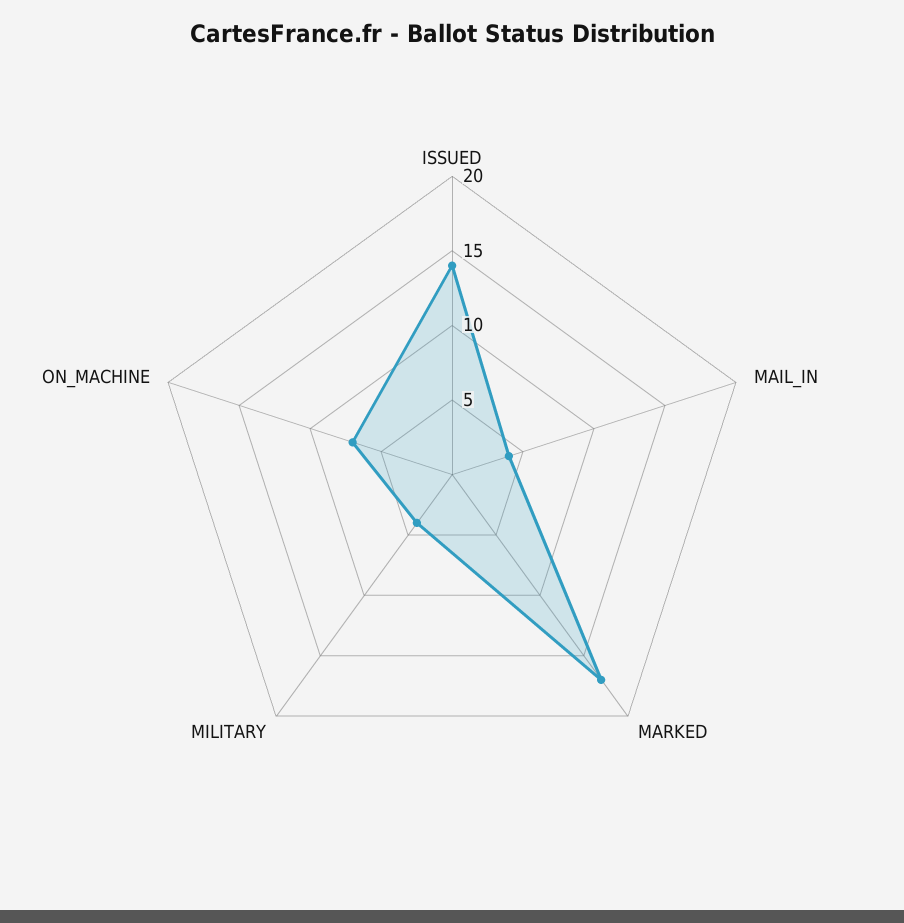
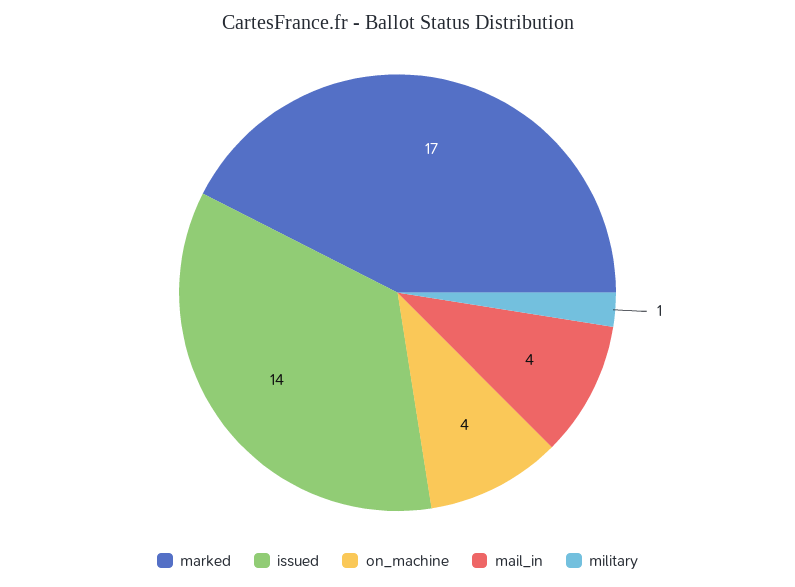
MILITARY: 4 -> 1
ON_MACHINE: 7 -> 4

